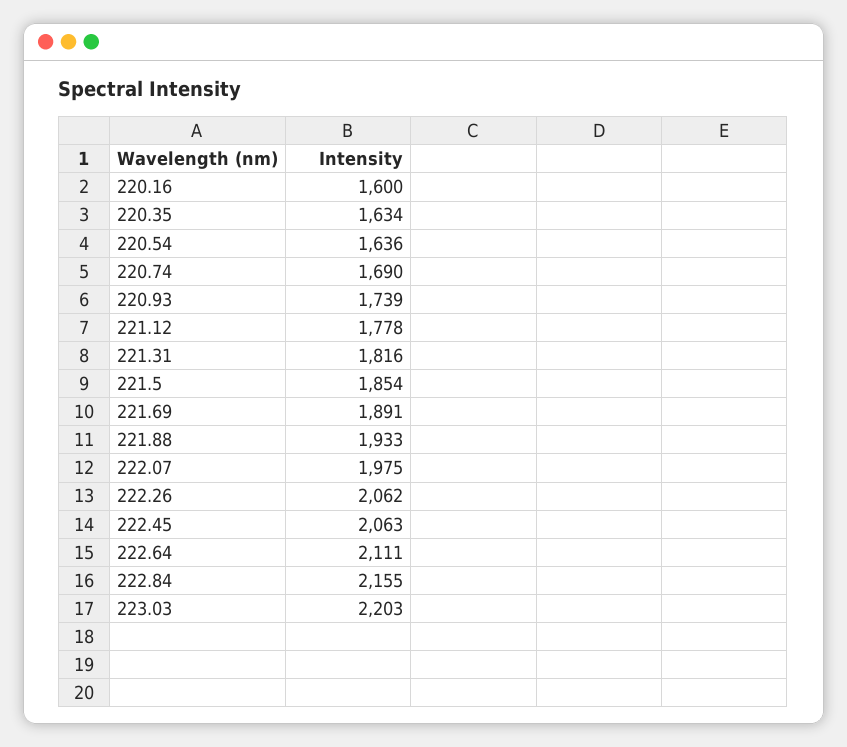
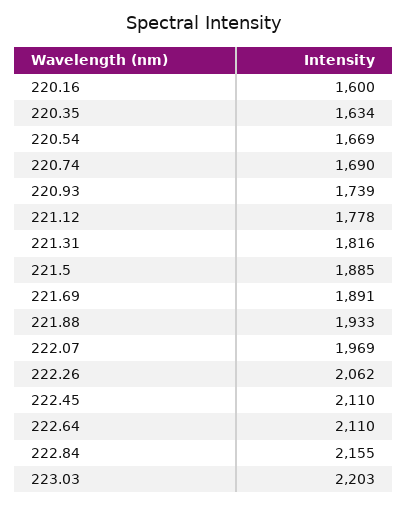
220.54: 1636 -> 1669
221.5: 1854 -> 1885
222.07: 1975 -> 1969
222.45: 2063 -> 2110
222.64: 2111 -> 2110

